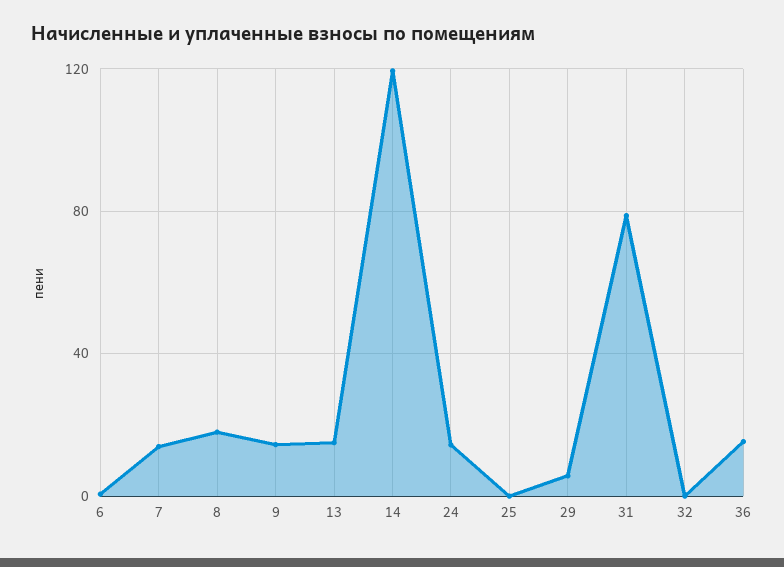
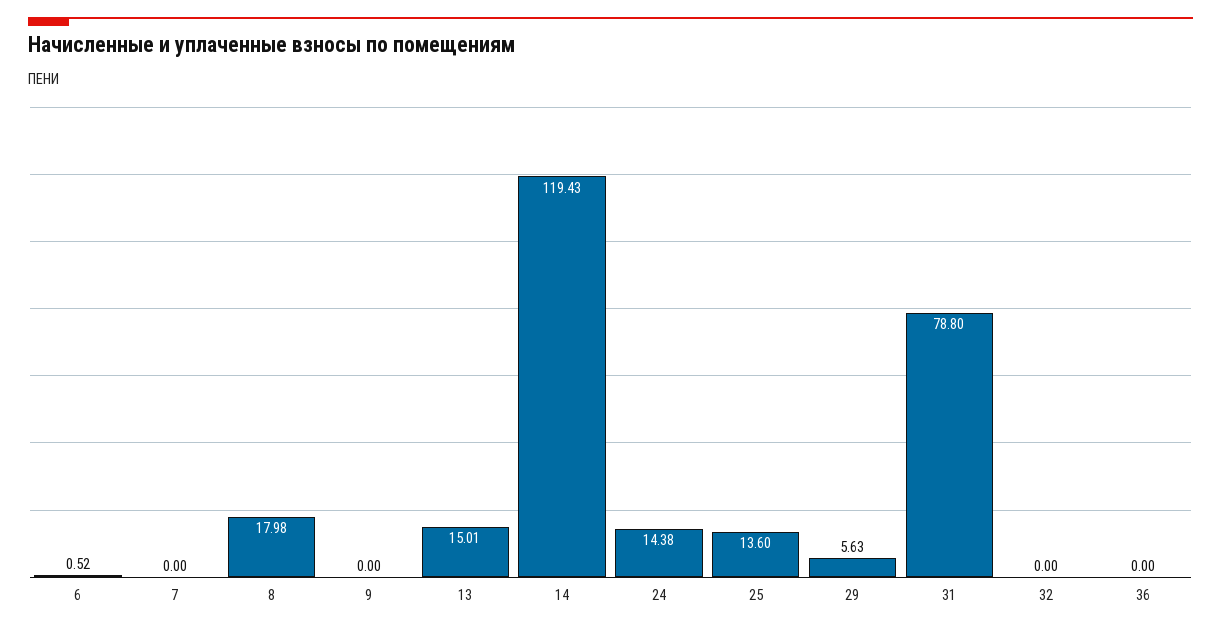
7: 15 -> 0
9: 15 -> 0
25: 0 -> 13.6
36: 15 -> 0

